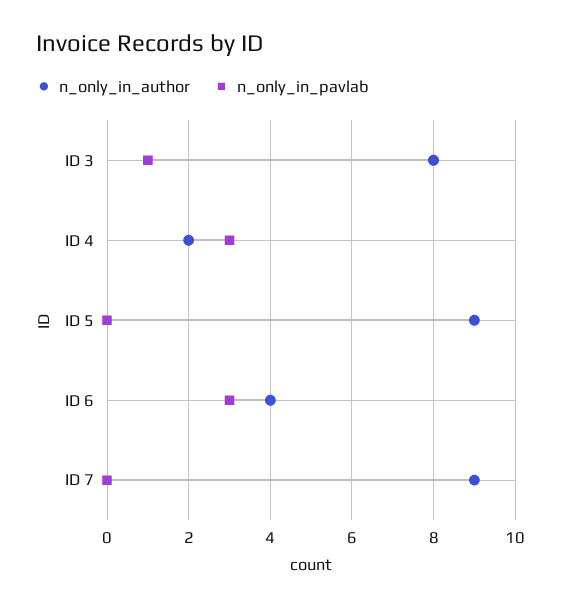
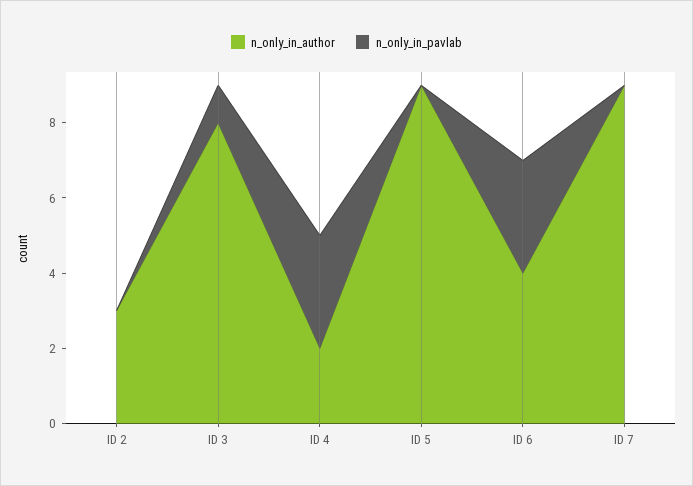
n_only_in_author, ID 2: none -> 3
n_only_in_pavlab, ID 2: none -> 0

